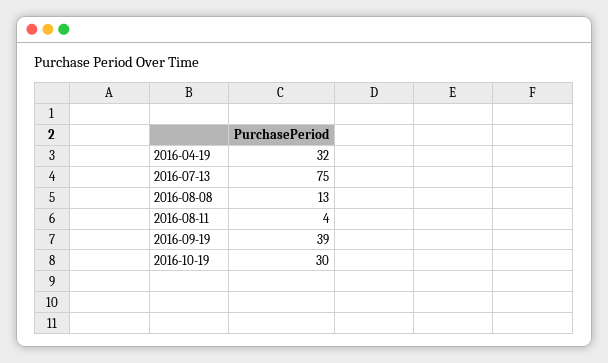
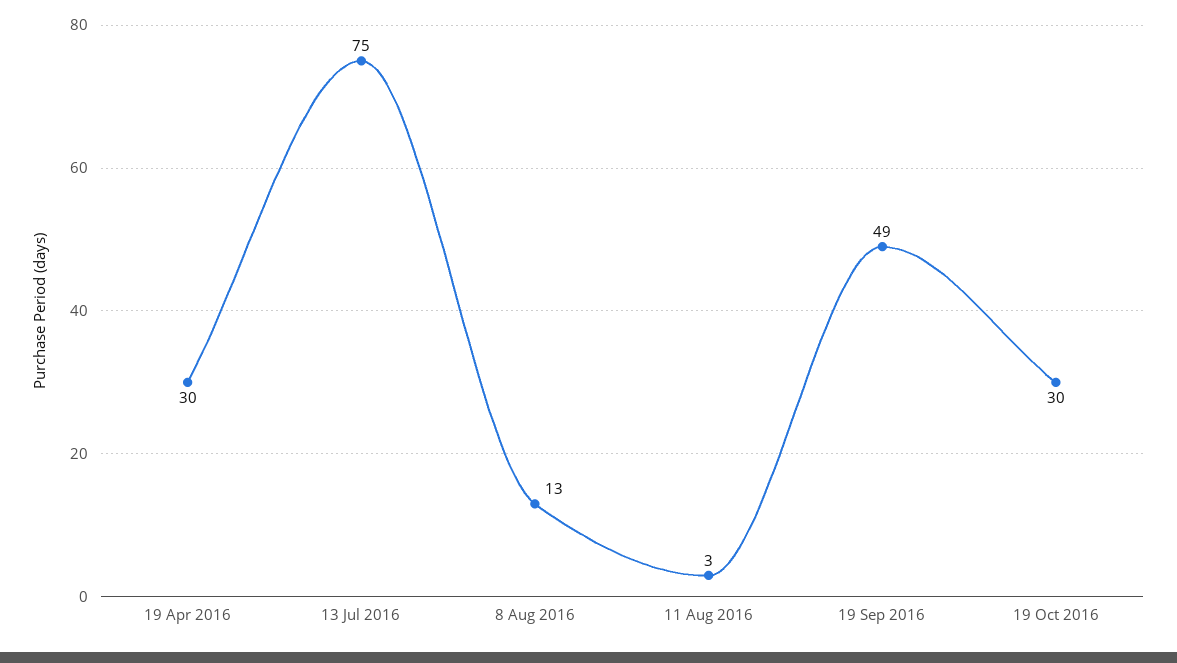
2016-04-19: 32 -> 30
2016-08-11: 4 -> 3
2016-09-19: 39 -> 49

